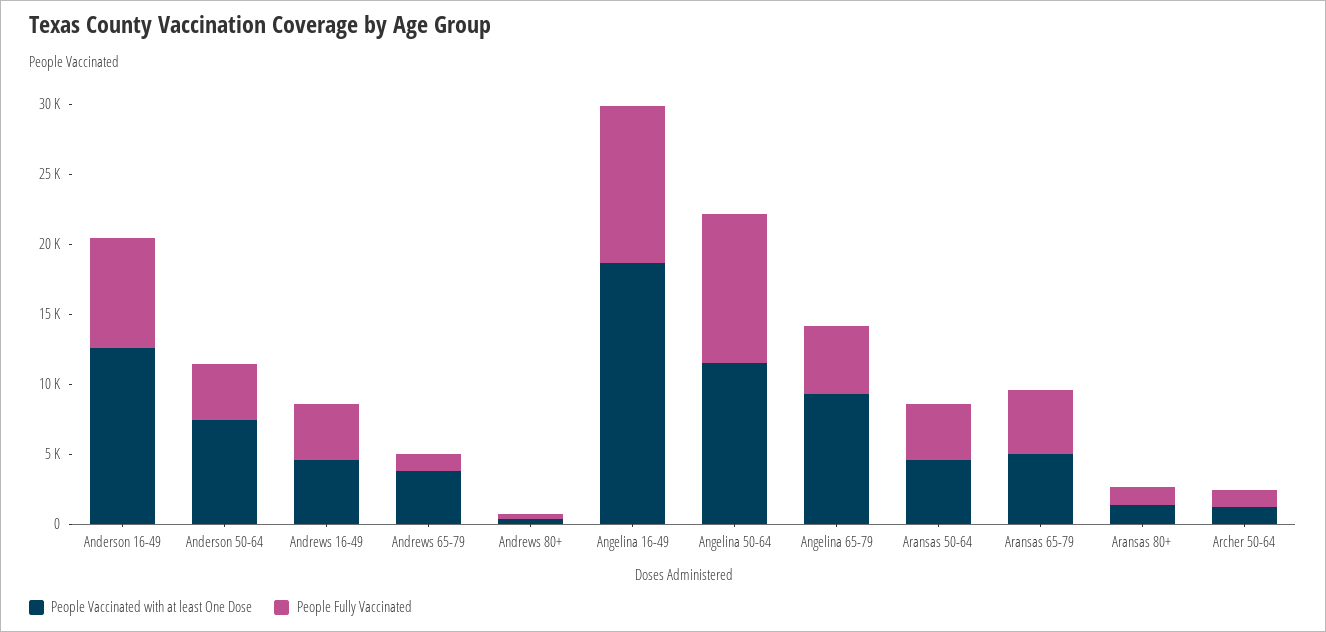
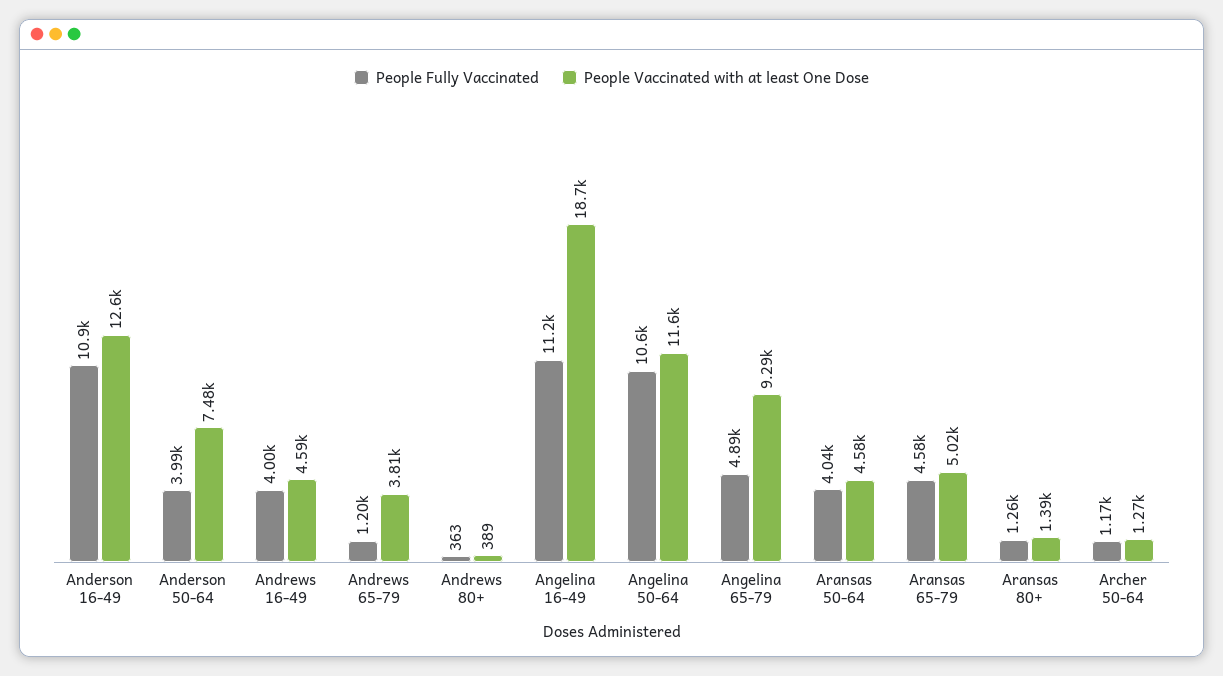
People Fully Vaccinated, Anderson 16-49: 8000 -> 10900

